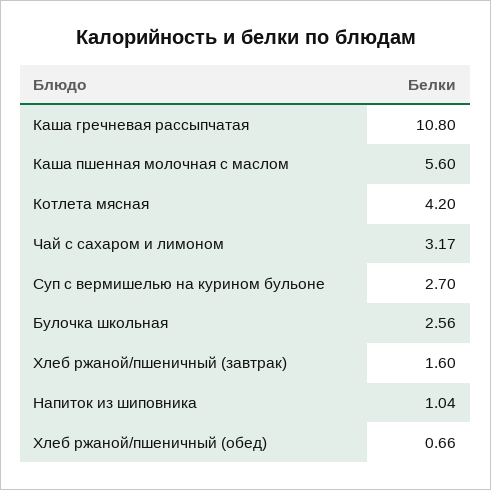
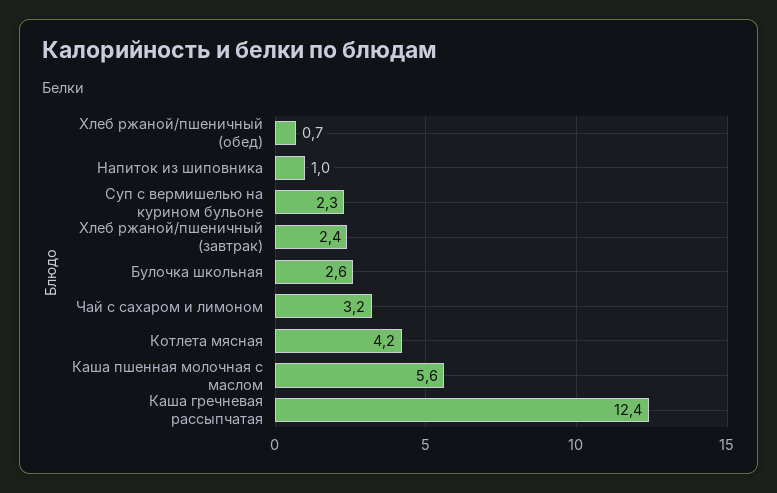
Каша гречневая рассыпчатая: 10.8 -> 12.4
Суп с вермишелью на курином бульоне: 2.7 -> 2.3
Хлеб ржаной/пшеничный (завтрак): 1.6 -> 2.4

